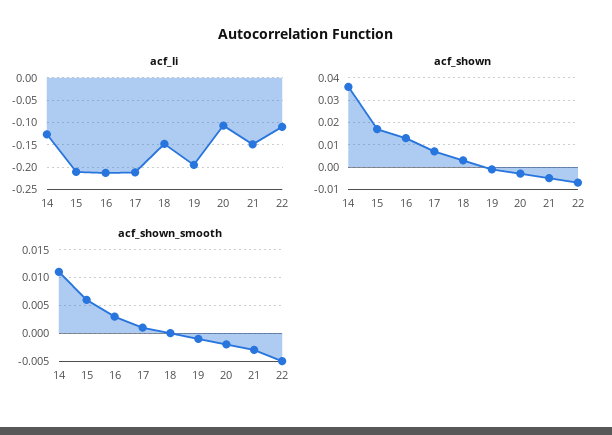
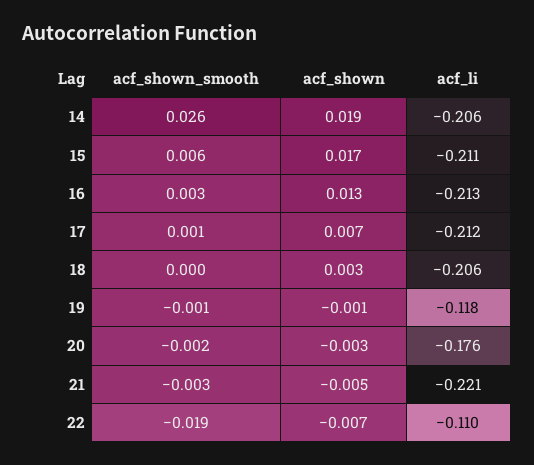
acf_li, 14: -0.125 -> -0.206
acf_li, 18: -0.15 -> -0.206
acf_li, 19: -0.2 -> -0.118
acf_li, 20: -0.1 -> -0.176
acf_li, 21: -0.15 -> -0.221
acf_shown, 14: 0.035 -> 0.019
acf_shown_smooth, 14: 0.01 -> 0.026
acf_shown_smooth, 22: -0.005 -> -0.019

